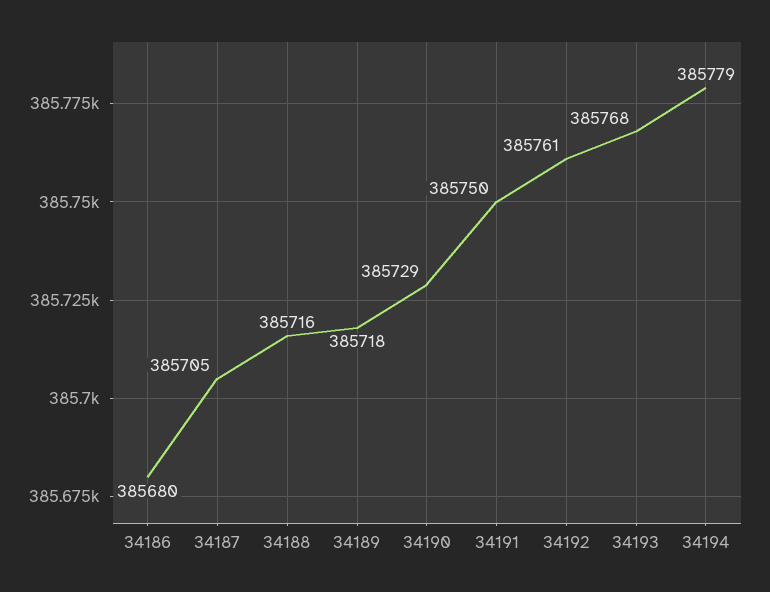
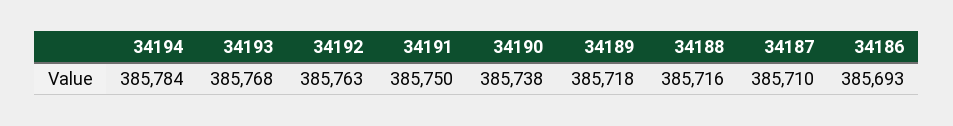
34186: 385680 -> 385693
34187: 385705 -> 385710
34190: 385729 -> 385738
34192: 385761 -> 385763
34194: 385779 -> 385784

